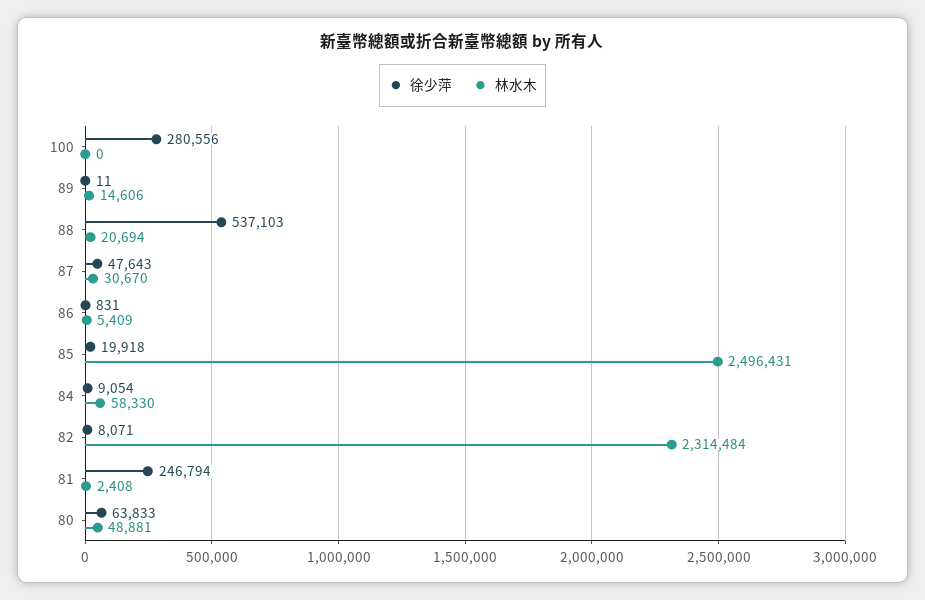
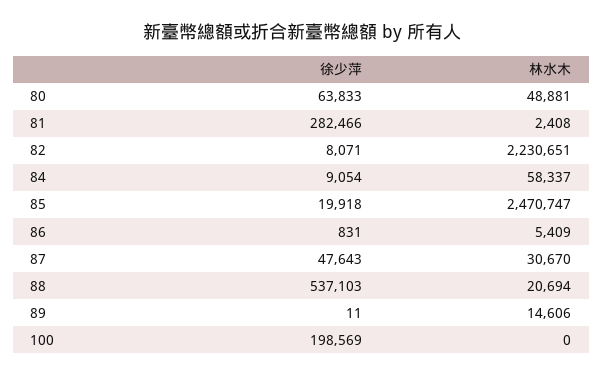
徐少萍, 100: 280556 -> 198569
林水木, 85: 2496431 -> 2470747
林水木, 84: 58330 -> 58337
林水木, 82: 2314484 -> 2230651
徐少萍, 81: 246794 -> 282466

